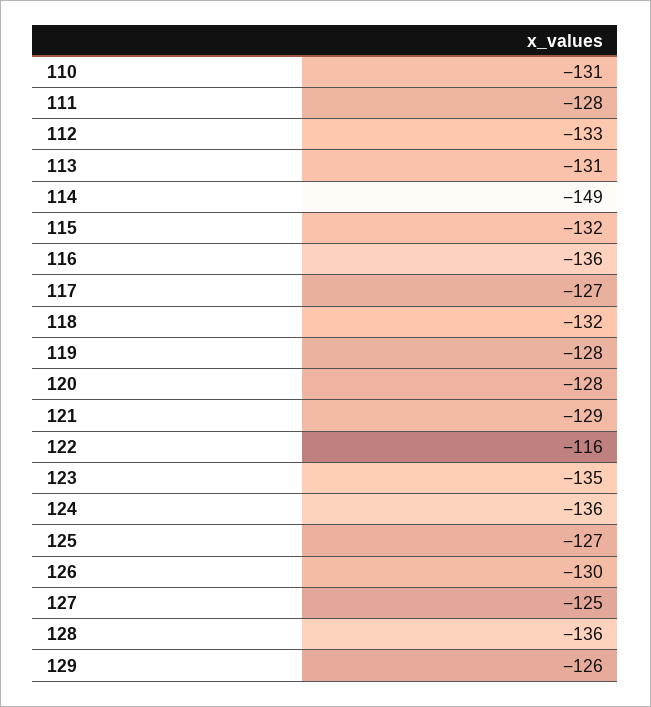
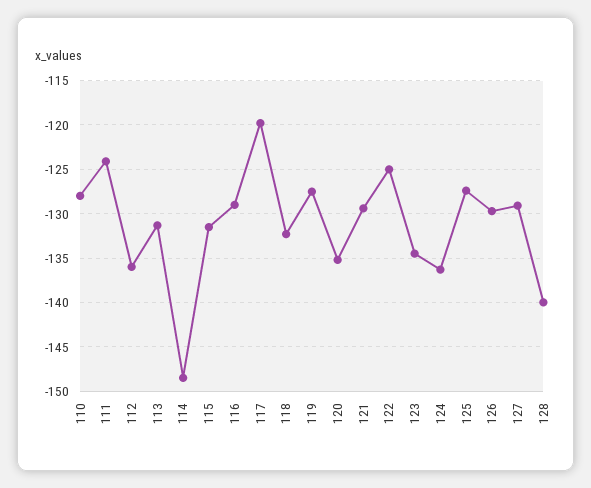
110: -131 -> -128
111: -128 -> -124
112: -133 -> -136
116: -136 -> -129
117: -127 -> -120
120: -128 -> -135
122: -116 -> -125
127: -125 -> -129
128: -136 -> -140
129: -126 -> none

